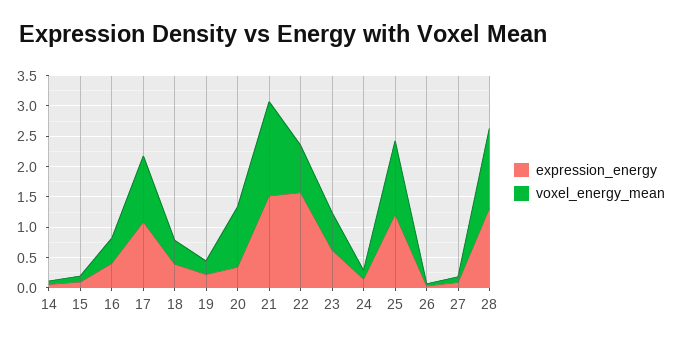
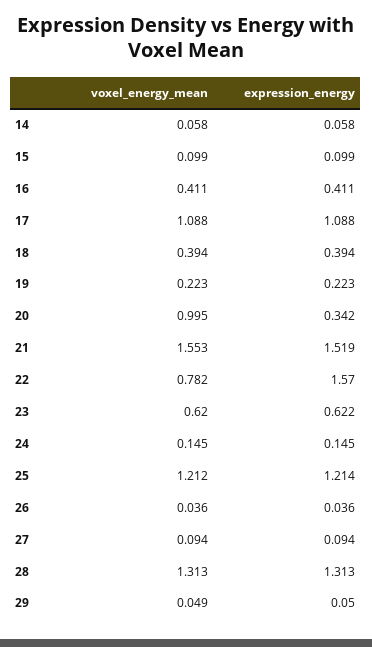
voxel_energy_mean, 29: none -> 0.049
expression_energy, 29: none -> 0.05

